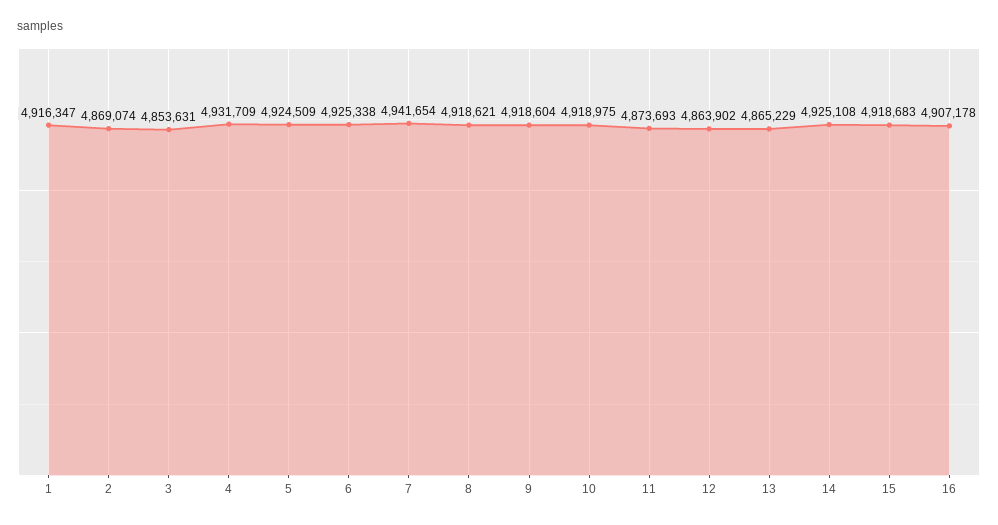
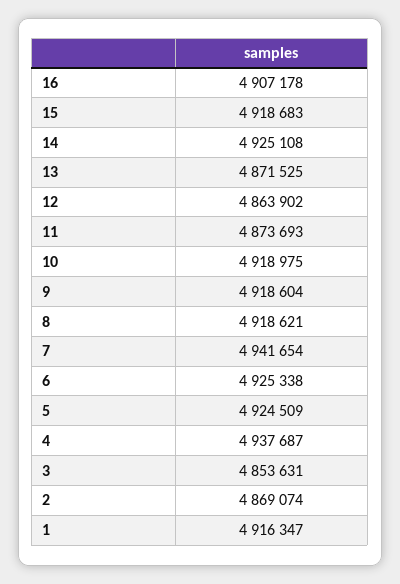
4: 4931709 -> 4937687
13: 4865229 -> 4871525

